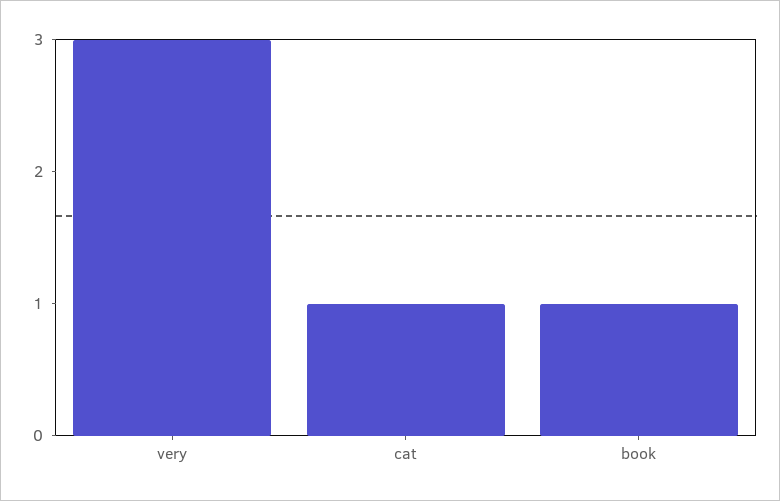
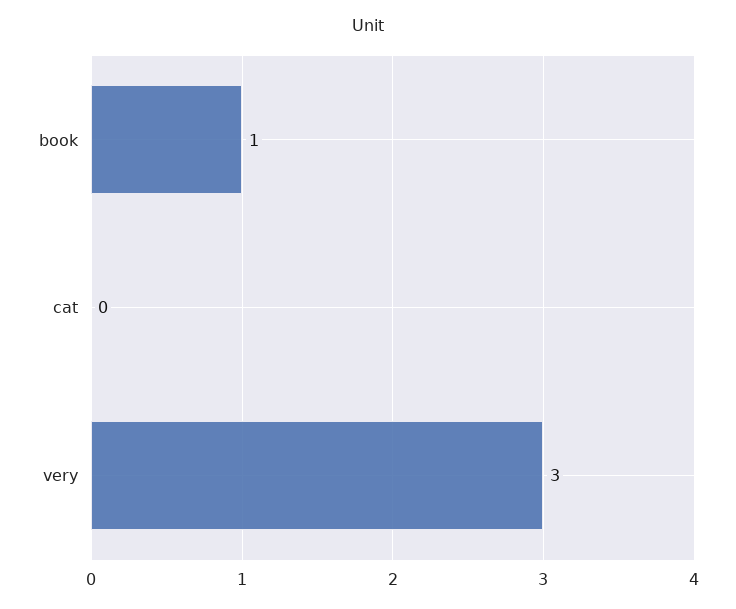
cat: 1 -> 0

